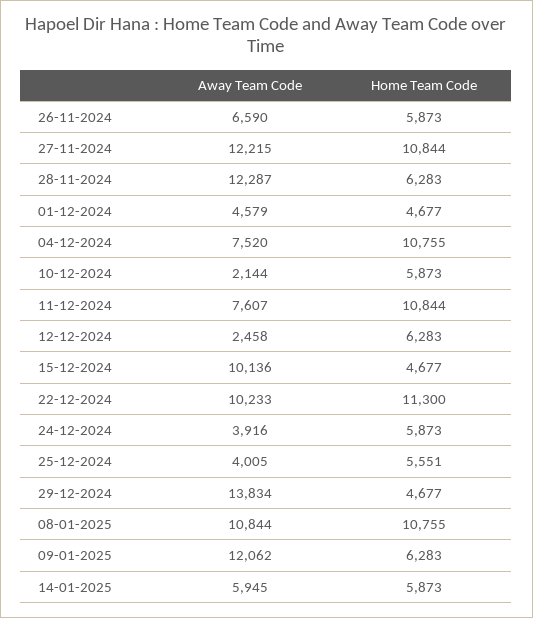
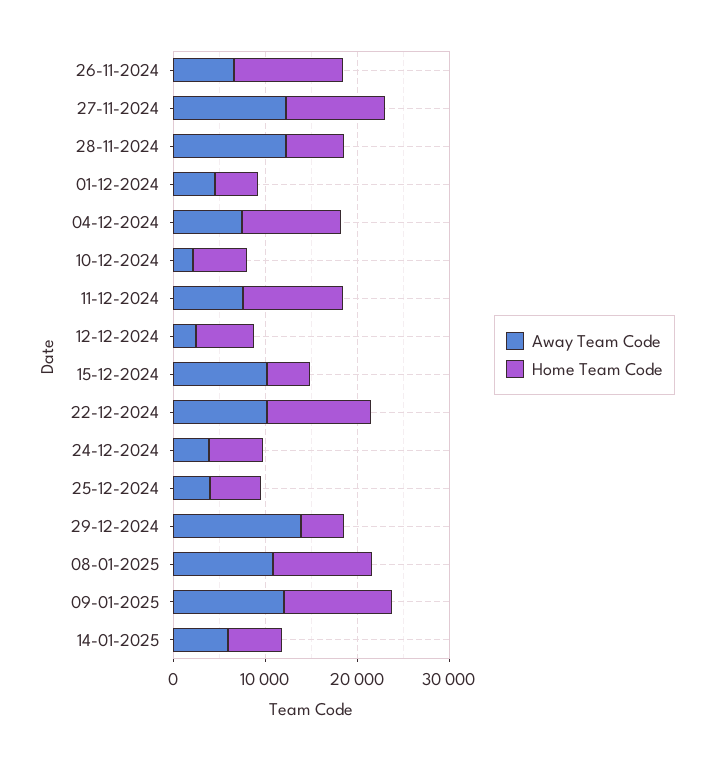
Home Team Code, 26-11-2024: 5873 -> 12000
Home Team Code, 09-01-2025: 6283 -> 12000

